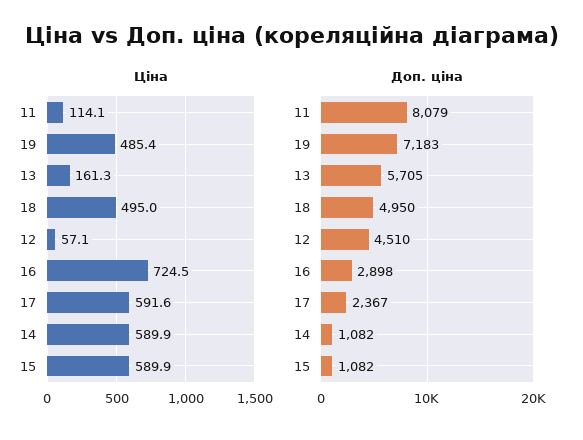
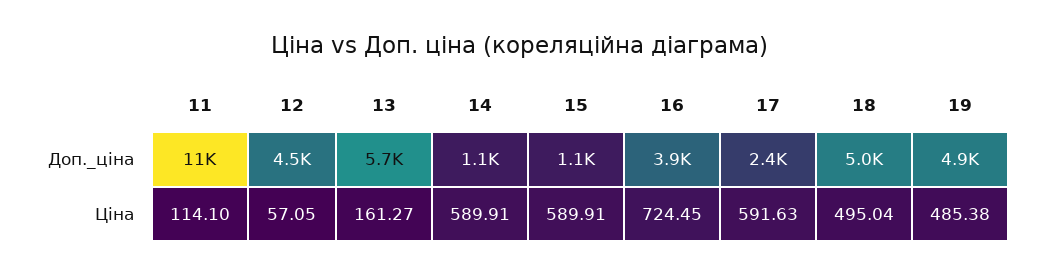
Доп. ціна, 11: 8079 -> 11000
Доп. ціна, 19: 7183 -> 4900
Доп. ціна, 16: 2898 -> 3900

